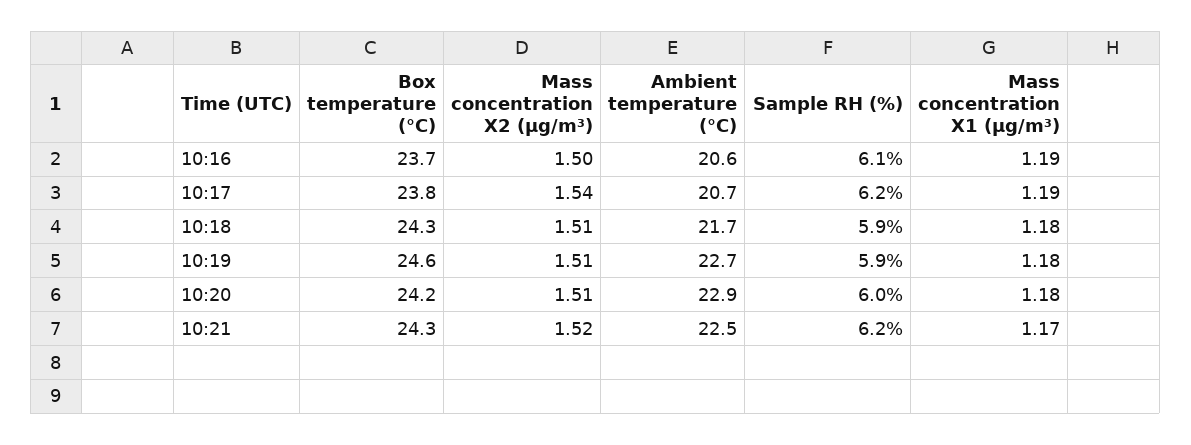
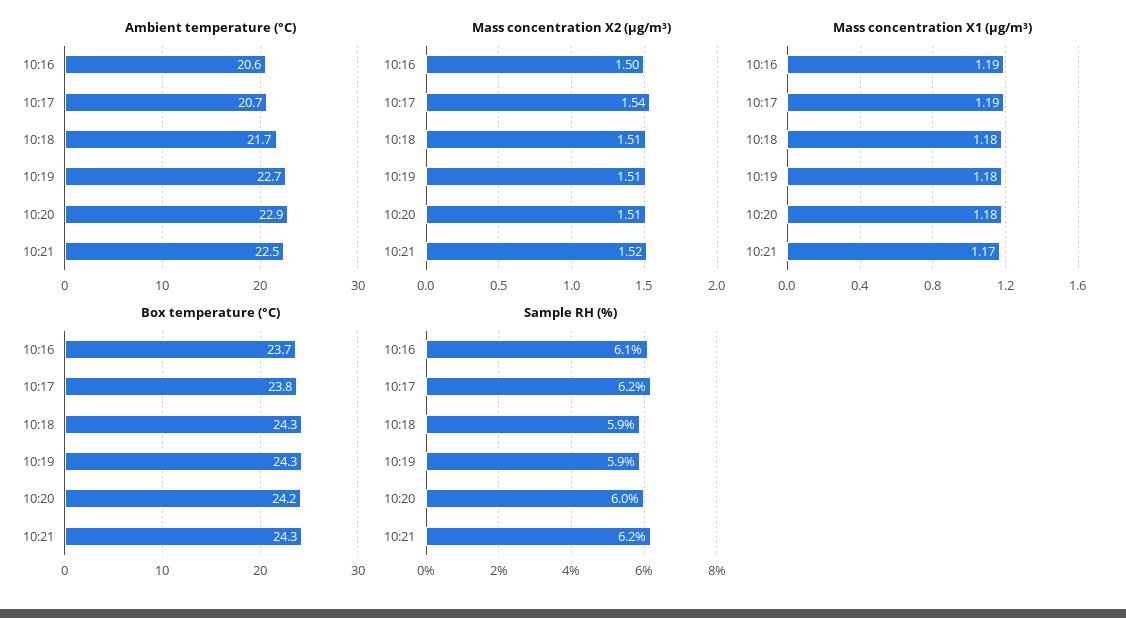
Box temperature (°C), 10:19: 24.6 -> 24.3

